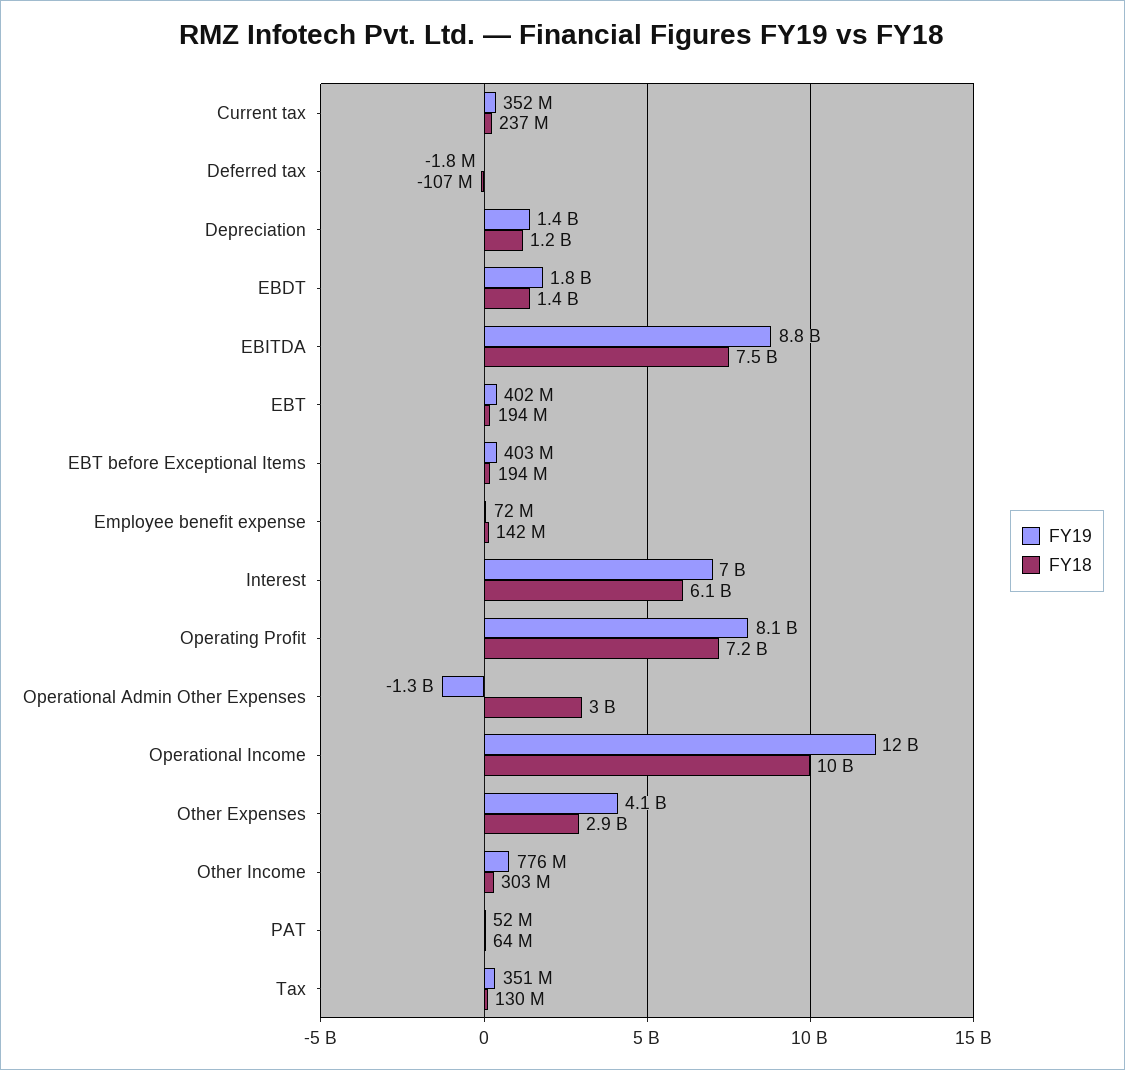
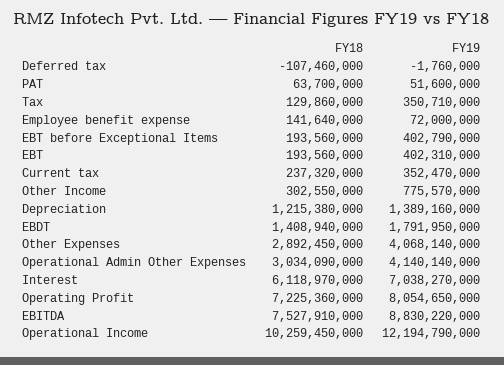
FY19, Operational Admin Other Expenses: -1300000000 -> 4140140000

